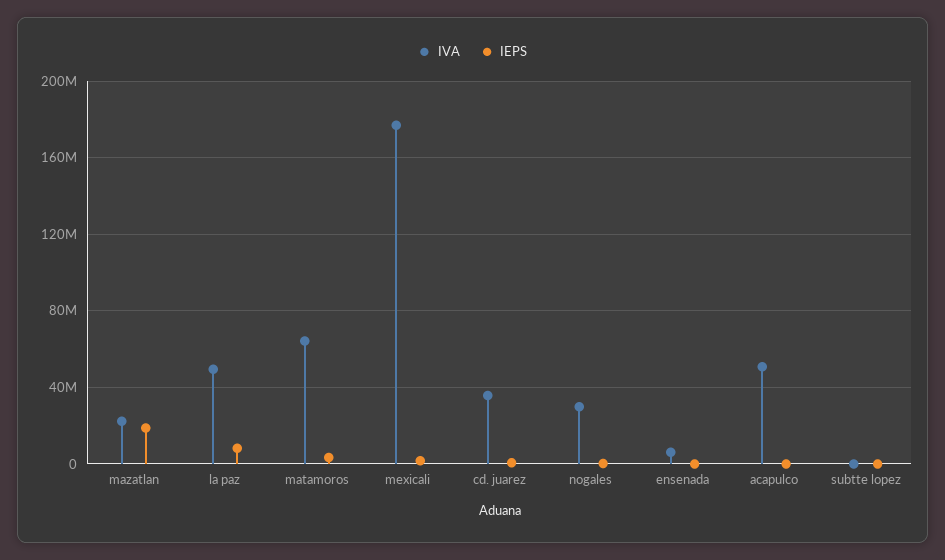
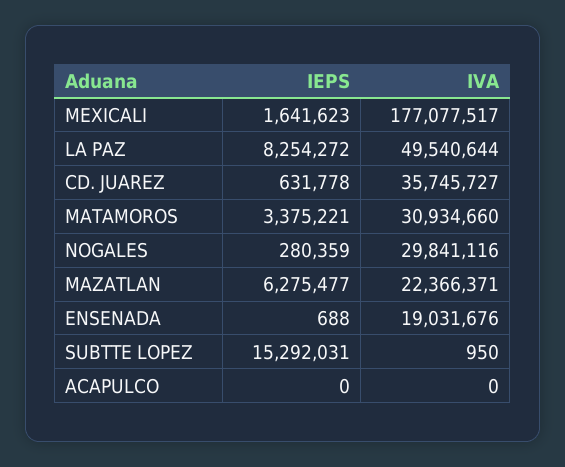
IEPS, mazatlan: 20000000 -> 6275477
IVA, matamoros: 65000000 -> 30934660
IVA, ensenada: 5000000 -> 19031676
IVA, acapulco: 50000000 -> 0
IEPS, subtte lopez: 0 -> 15292031

